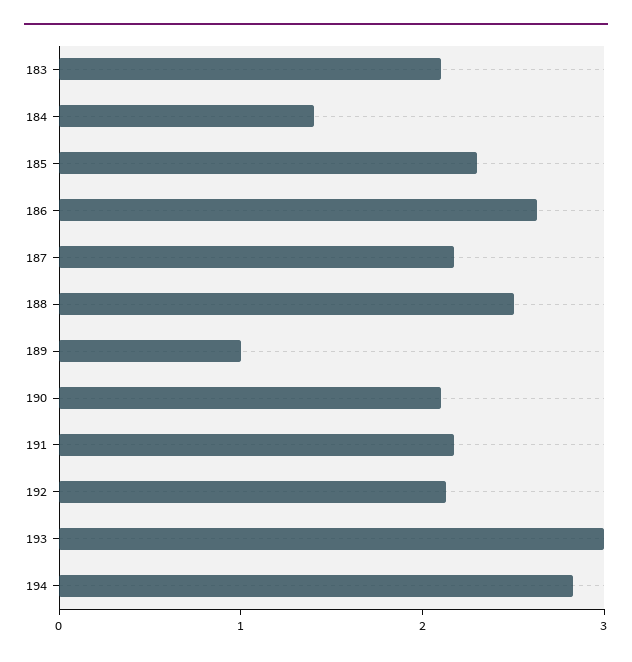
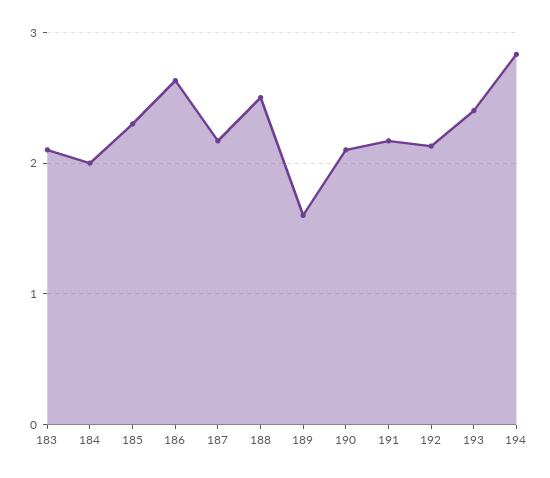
184: 1.4 -> 2
189: 1 -> 1.6
193: 3 -> 2.4

